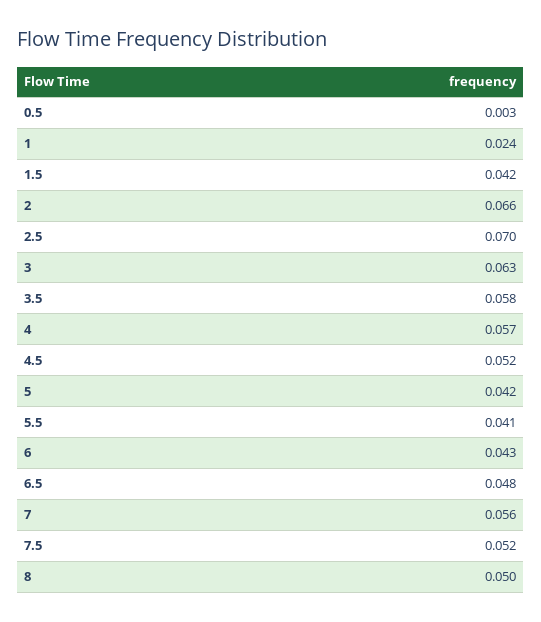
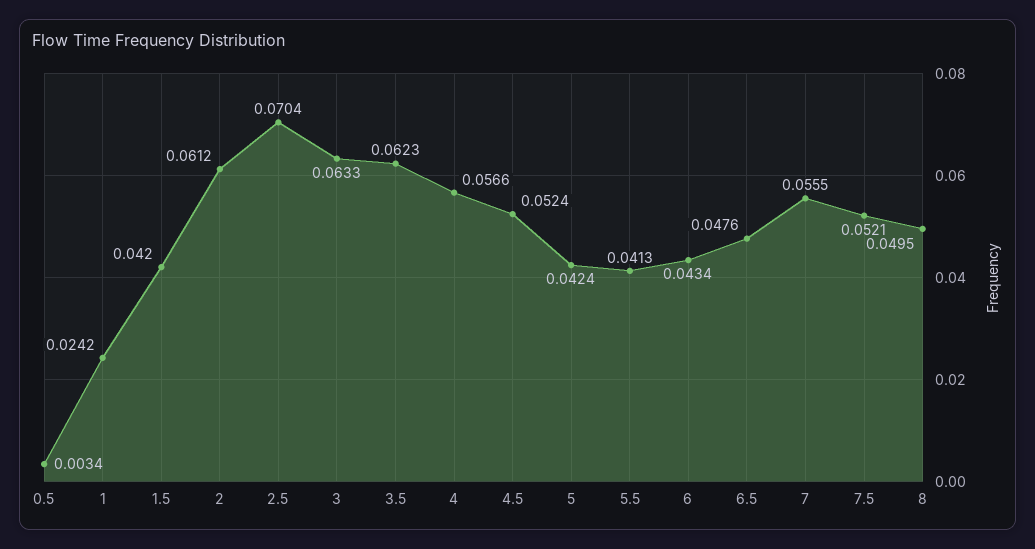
2: 0.066 -> 0.0612
3.5: 0.058 -> 0.0623

